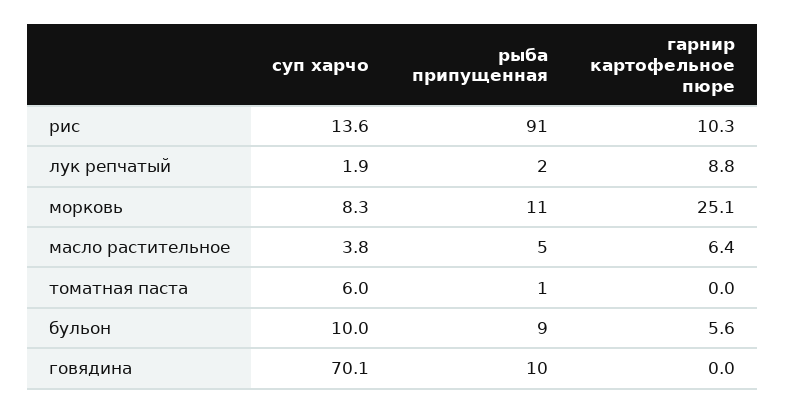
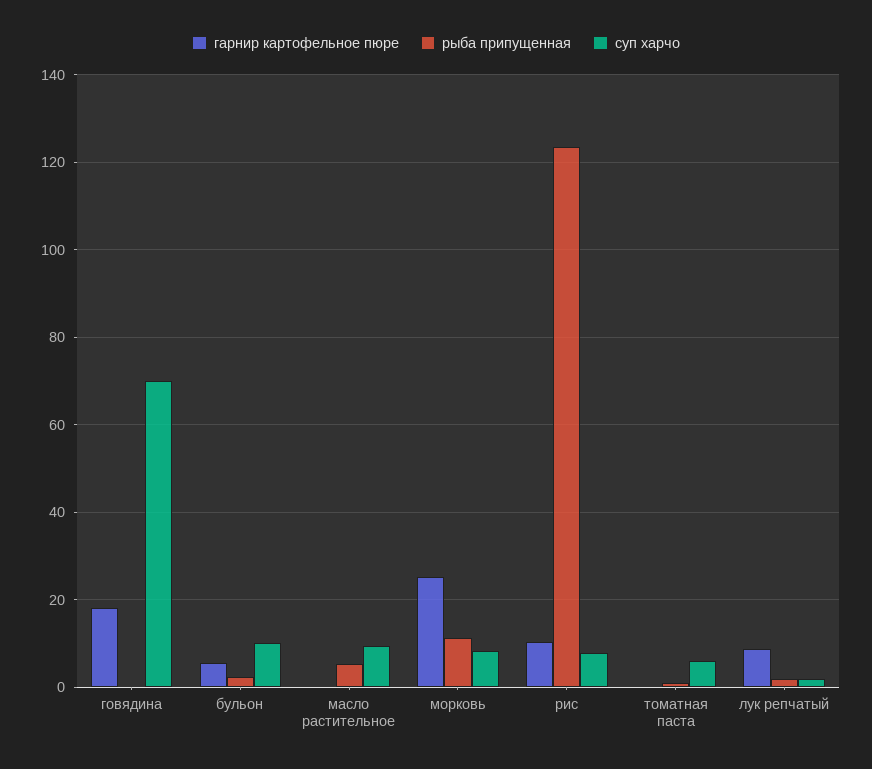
суп харчо, рис: 13.6 -> 8
рыба припущенная, рис: 91 -> 124
суп харчо, масло растительное: 3.8 -> 10
гарнир картофельное пюре, масло растительное: 6.4 -> 0
рыба припущенная, бульон: 9 -> 2
рыба припущенная, говядина: 10 -> 0
гарнир картофельное пюре, говядина: 0 -> 18

